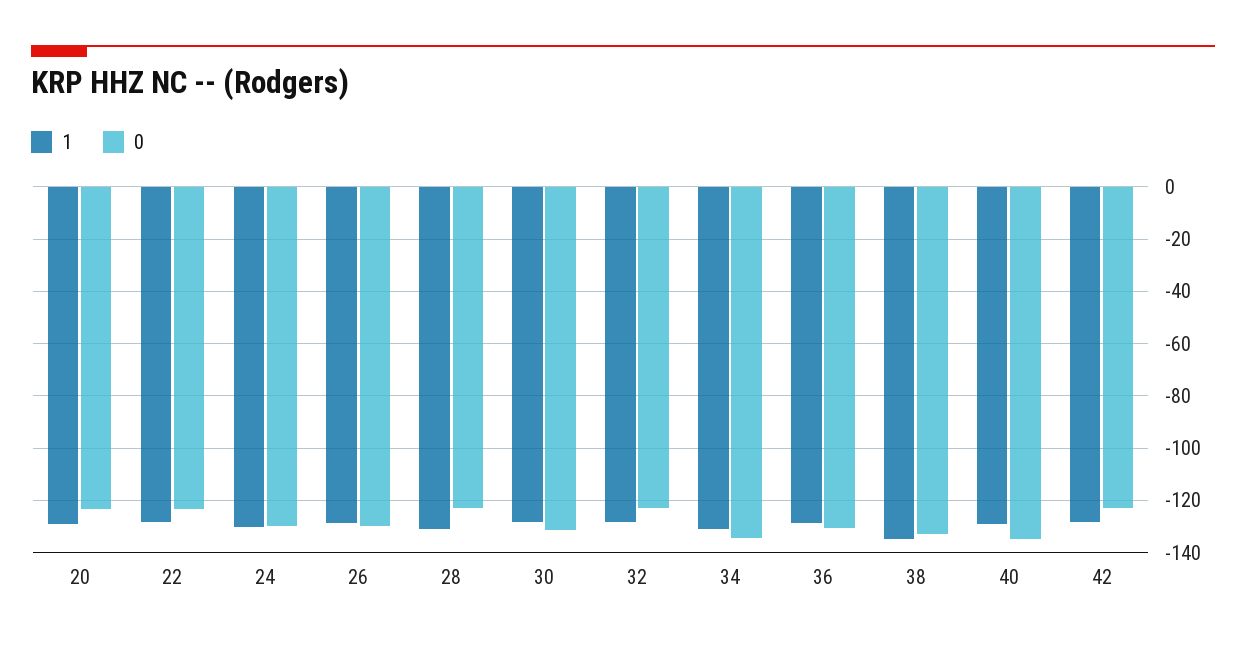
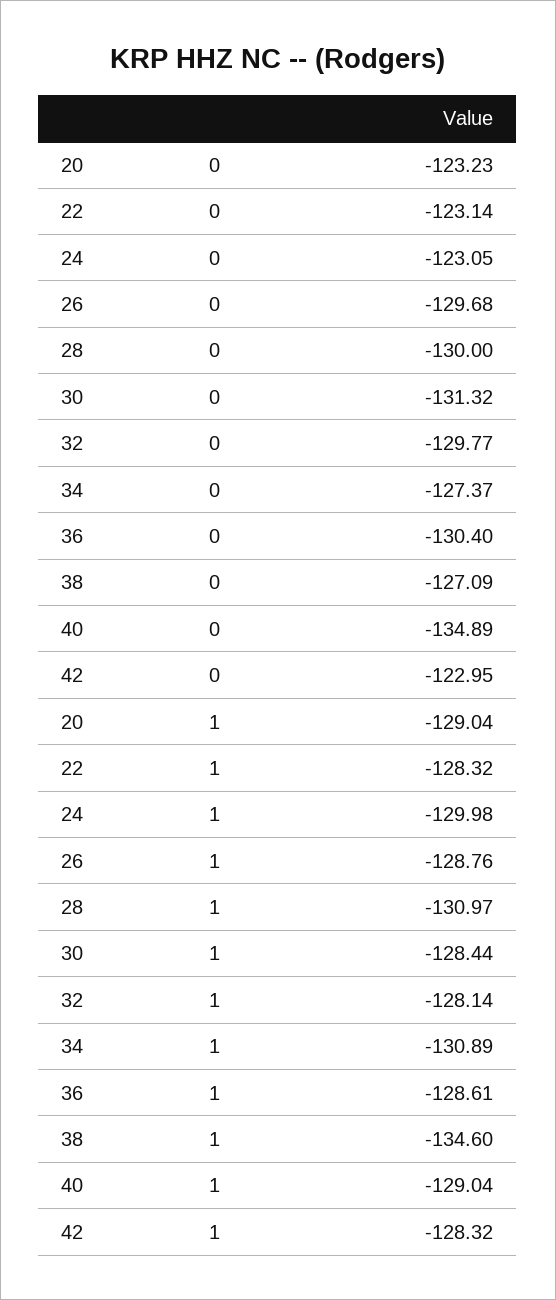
0, 24: -130 -> -123.05
0, 28: -122.5 -> -130
0, 32: -122.5 -> -129.77
0, 34: -135 -> -127.37
0, 38: -132.5 -> -127.09

